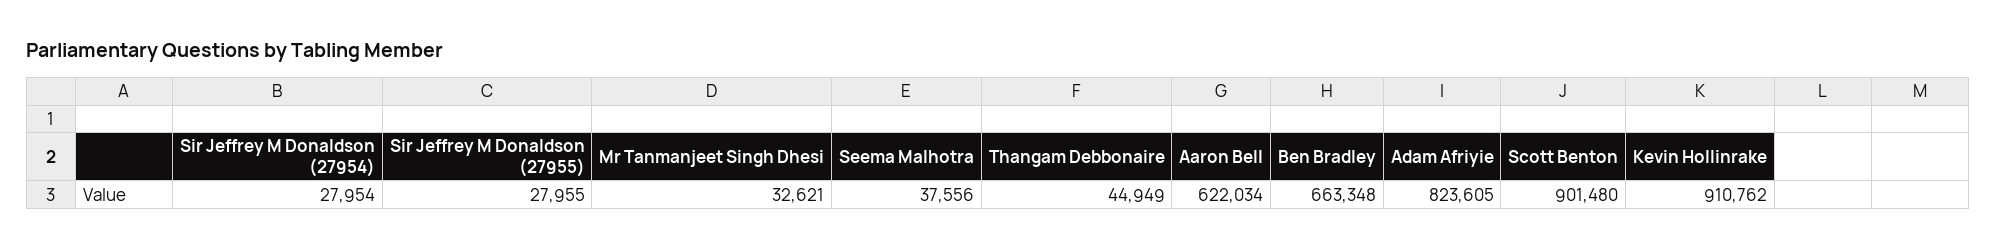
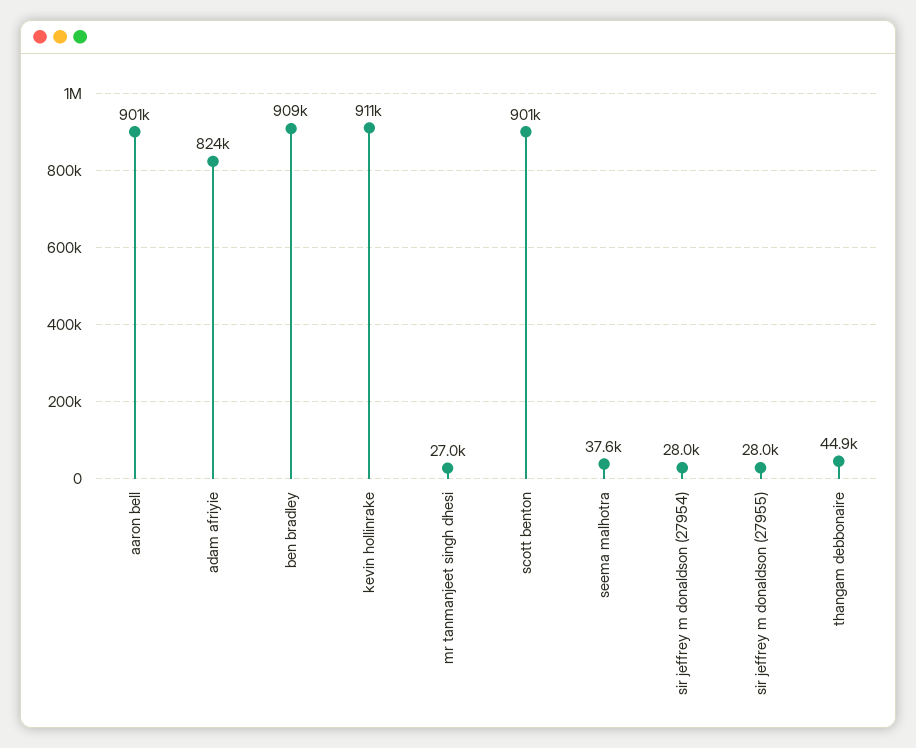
Mr Tanmanjeet Singh Dhesi: 32621 -> 27000
Aaron Bell: 622034 -> 901000
Ben Bradley: 663348 -> 909000

